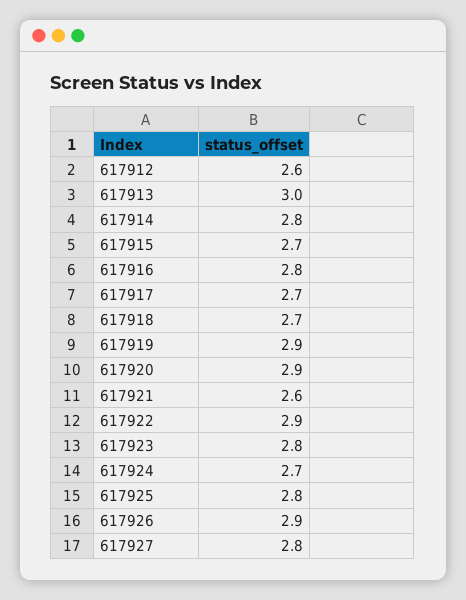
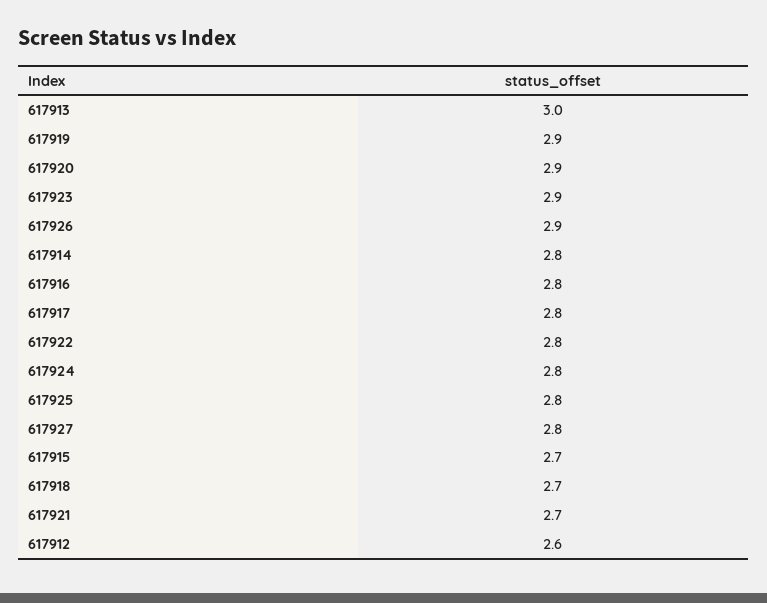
617917: 2.7 -> 2.8
617921: 2.6 -> 2.7
617922: 2.9 -> 2.8
617923: 2.8 -> 2.9
617924: 2.7 -> 2.8

